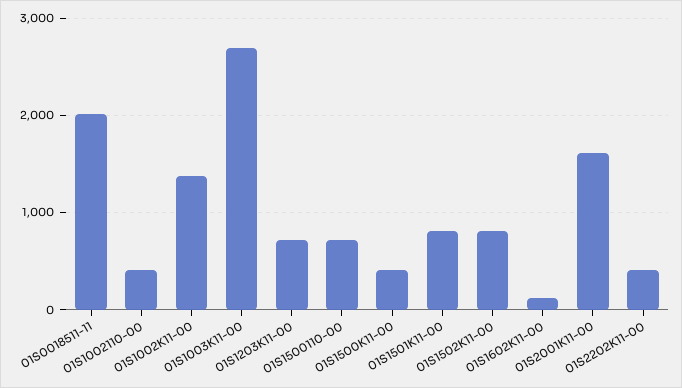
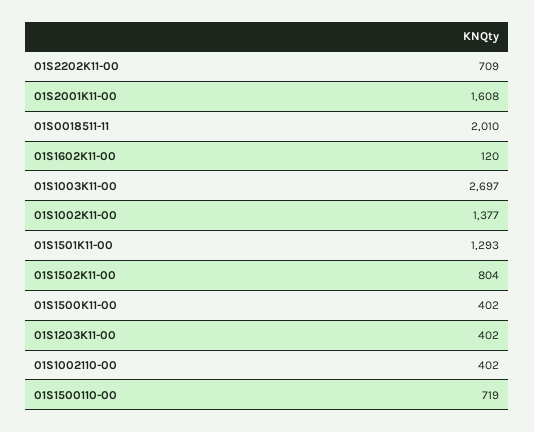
01S1203K11-00: 700 -> 402
01S1501K11-00: 800 -> 1293
01S2202K11-00: 400 -> 709

